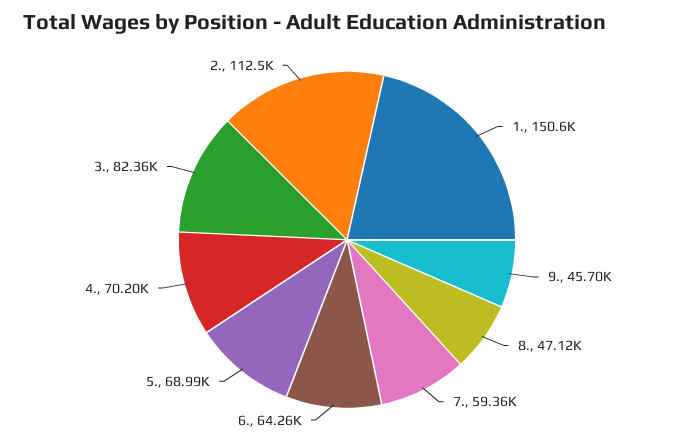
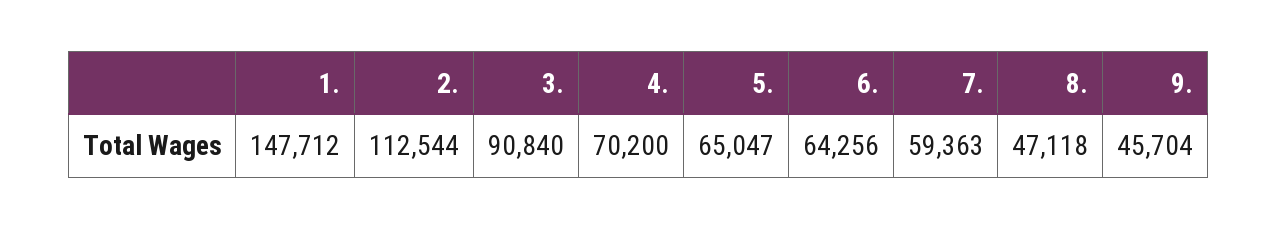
1.: 150600 -> 147712
5.: 68990 -> 65047
3.: 82360 -> 90840

